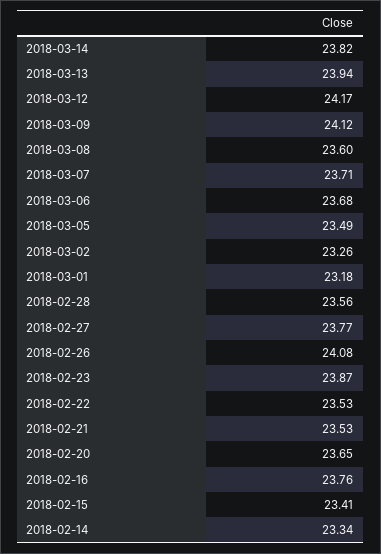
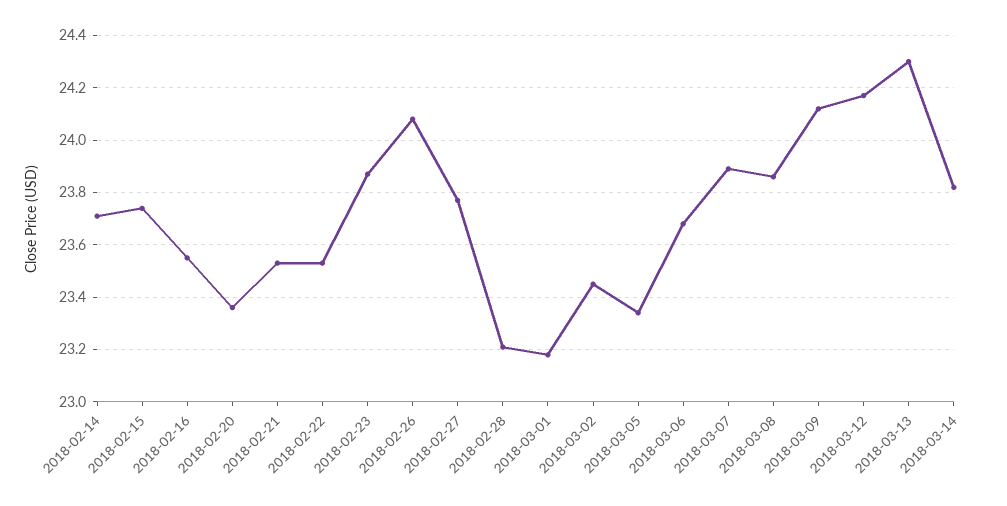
2018-03-13: 23.94 -> 24.3
2018-03-08: 23.6 -> 23.85
2018-03-07: 23.71 -> 23.9
2018-03-05: 23.49 -> 23.35
2018-03-02: 23.26 -> 23.45
2018-02-28: 23.56 -> 23.2
2018-02-20: 23.65 -> 23.35
2018-02-16: 23.76 -> 23.55
2018-02-15: 23.41 -> 23.75
2018-02-14: 23.34 -> 23.7

